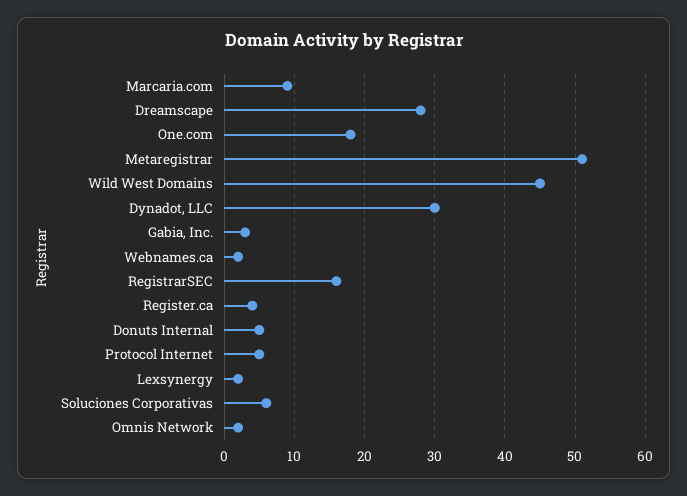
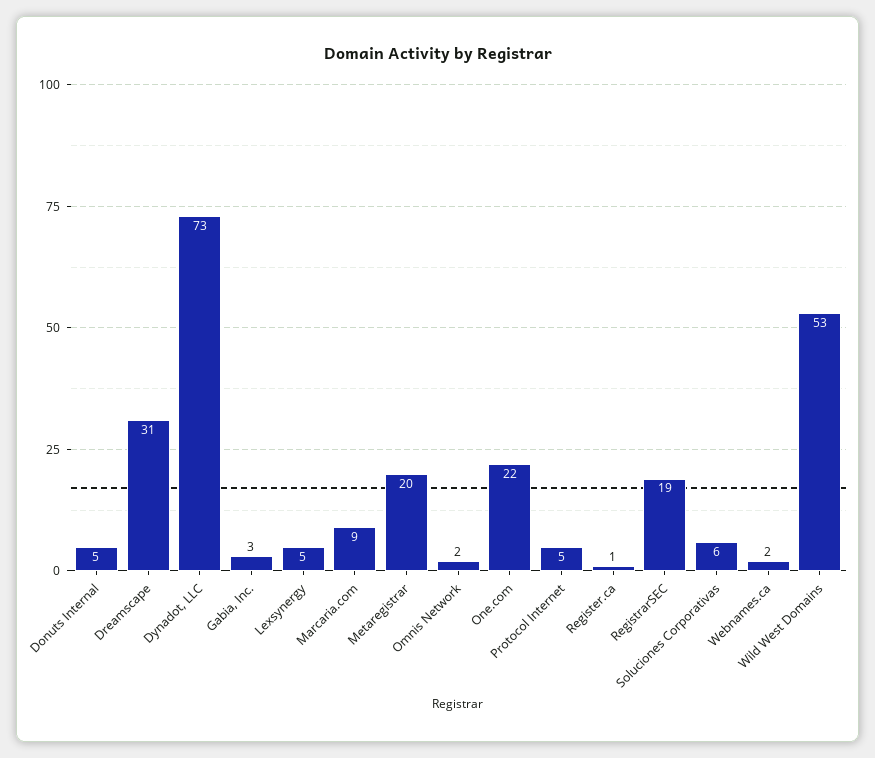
Dreamscape: 28 -> 31
One.com: 18 -> 22
Metaregistrar: 51 -> 20
Wild West Domains: 45 -> 53
Dynadot, LLC: 30 -> 73
RegistrarSEC: 16 -> 19
Register.ca: 4 -> 1
Lexsynergy: 2 -> 5

